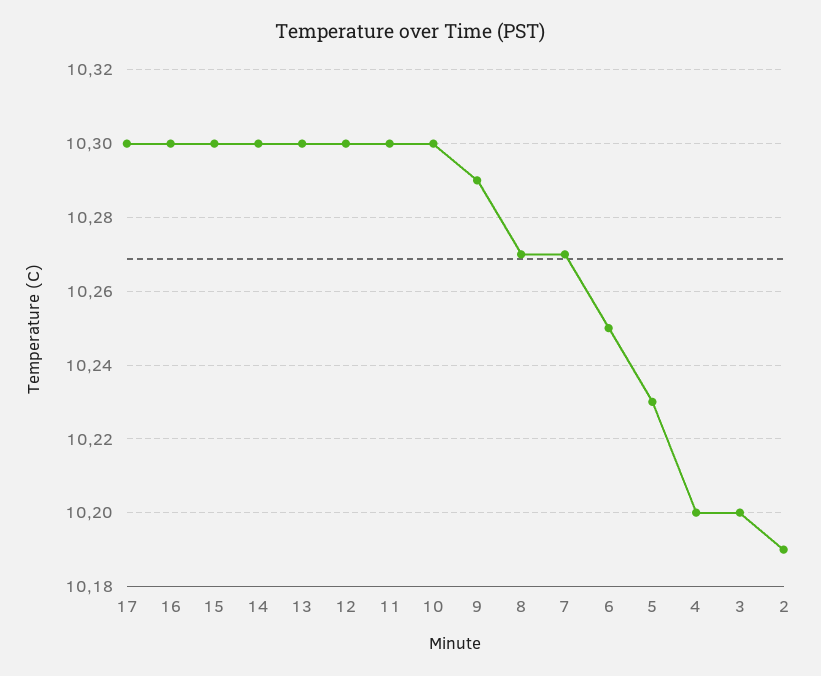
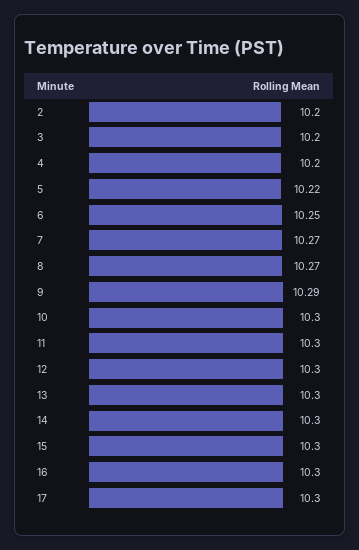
5: 10.23 -> 10.22
2: 10.19 -> 10.2

